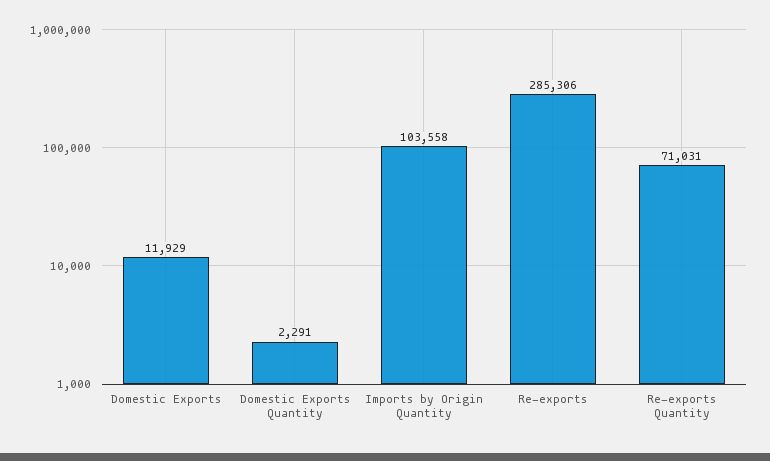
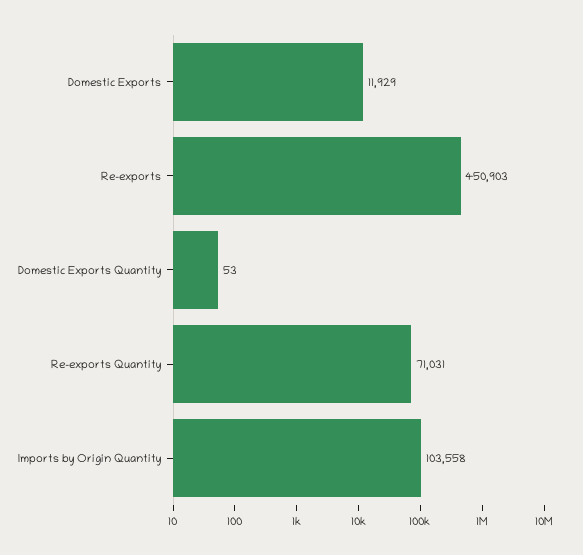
Domestic Exports Quantity: 2291 -> 53
Re-exports: 285306 -> 450903

